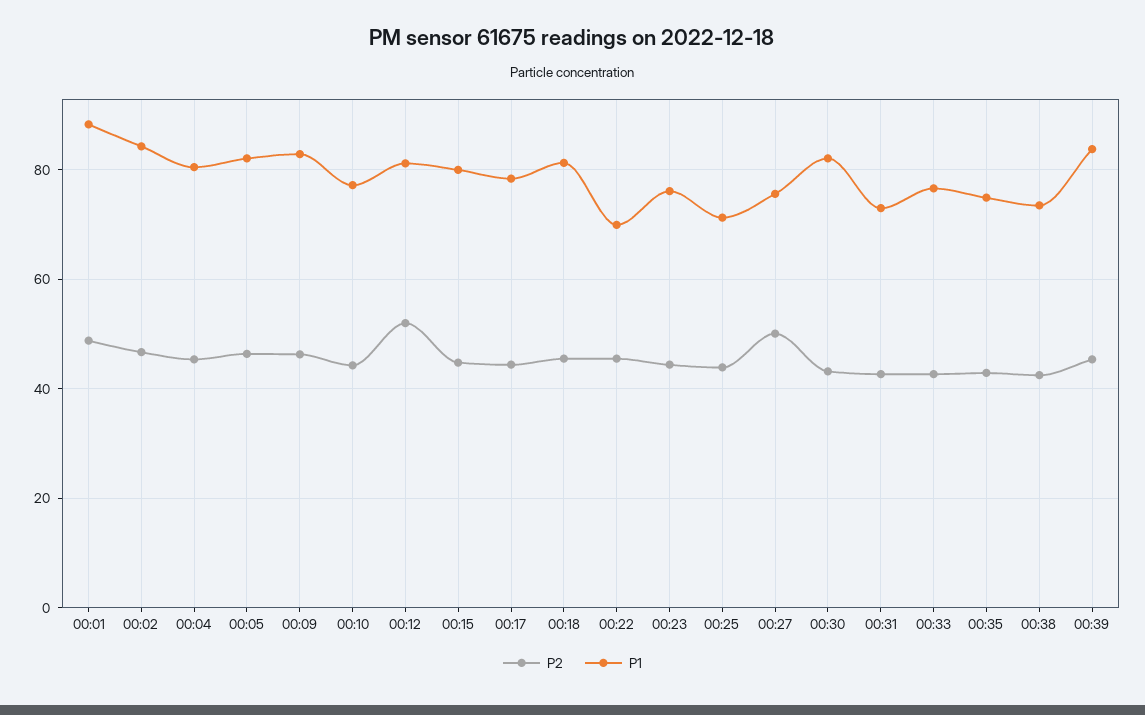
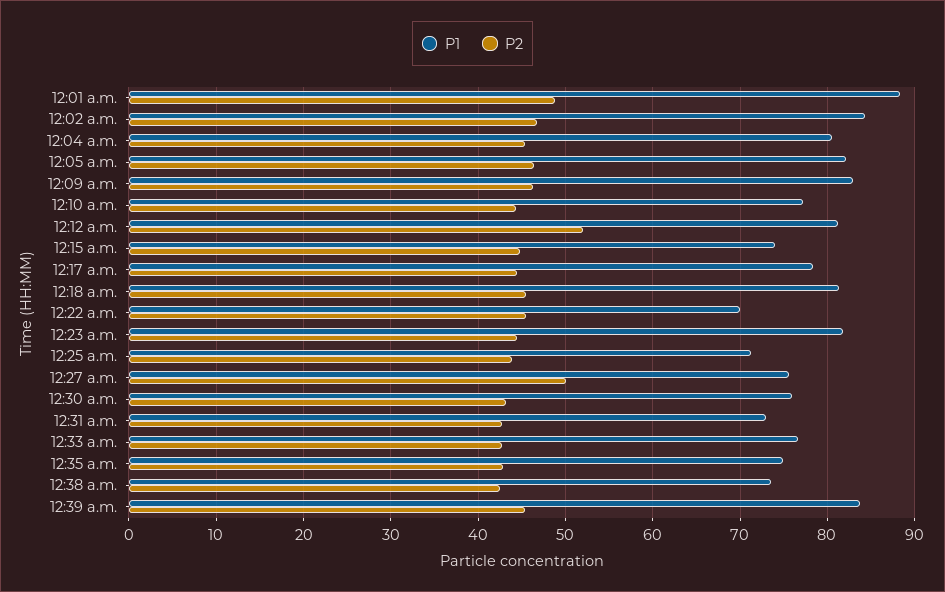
P1, 00:15: 80 -> 74
P1, 00:23: 76 -> 82
P1, 00:30: 82 -> 76

